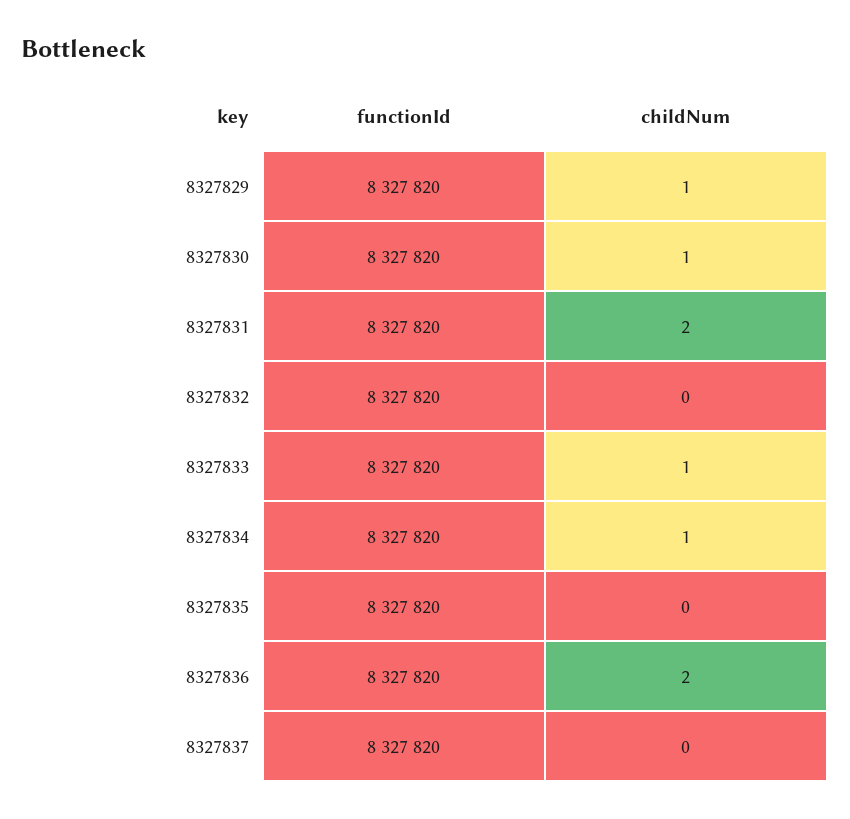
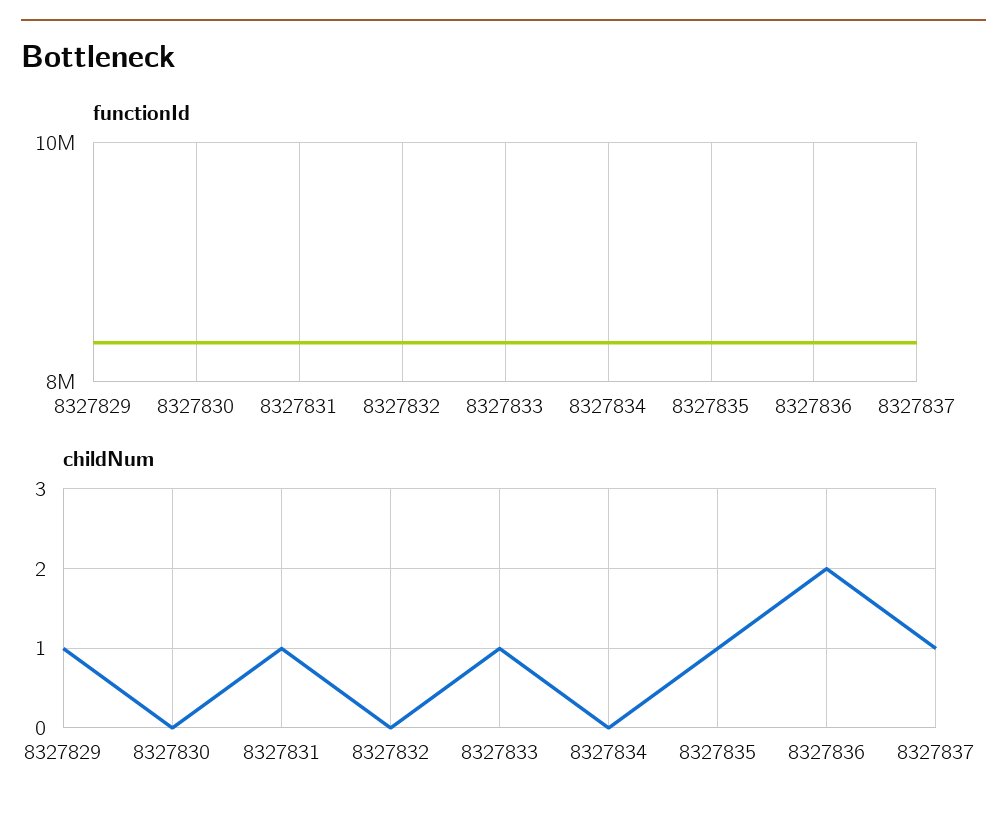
childNum, 8327830: 1 -> 0
childNum, 8327831: 2 -> 1
childNum, 8327834: 1 -> 0
childNum, 8327835: 0 -> 1
childNum, 8327837: 0 -> 1

